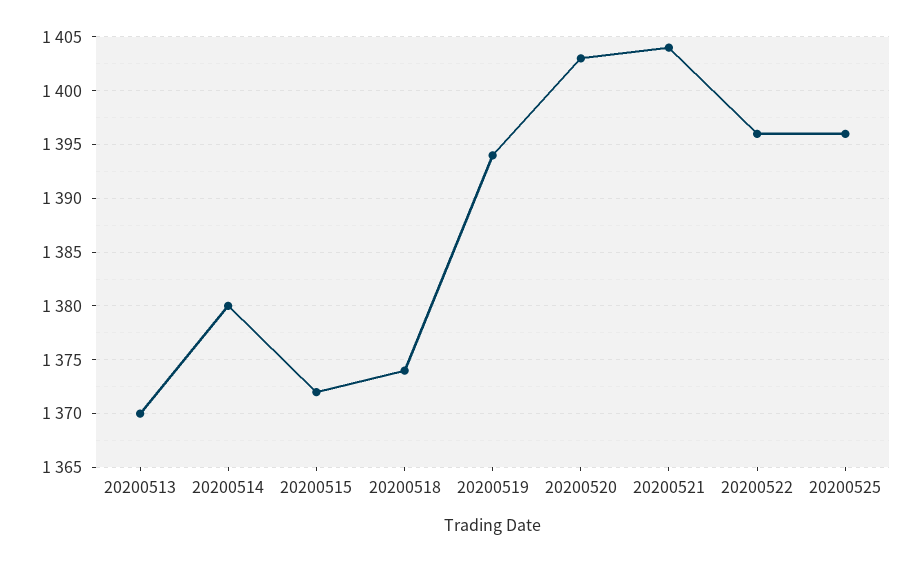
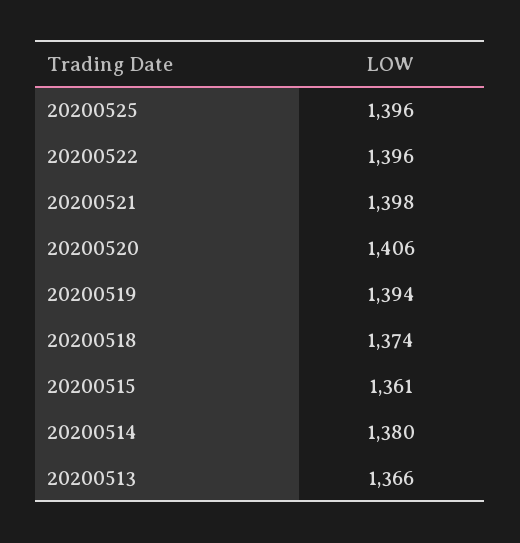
20200513: 1370 -> 1366
20200515: 1372 -> 1361
20200520: 1403 -> 1406
20200521: 1404 -> 1398

